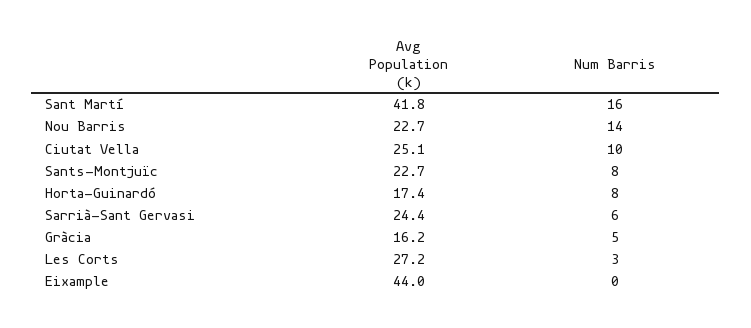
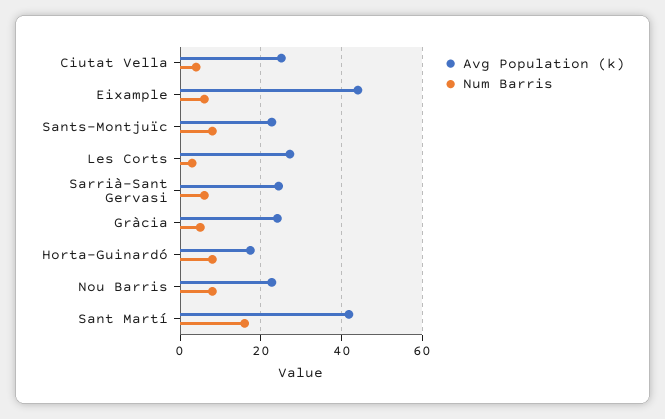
Num Barris, Nou Barris: 14 -> 8
Num Barris, Ciutat Vella: 10 -> 4
Avg Population (k), Gràcia: 16.2 -> 24
Num Barris, Eixample: 0 -> 6

